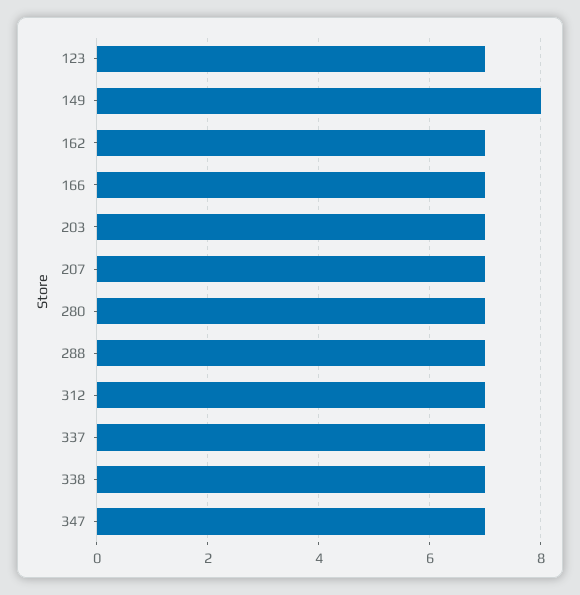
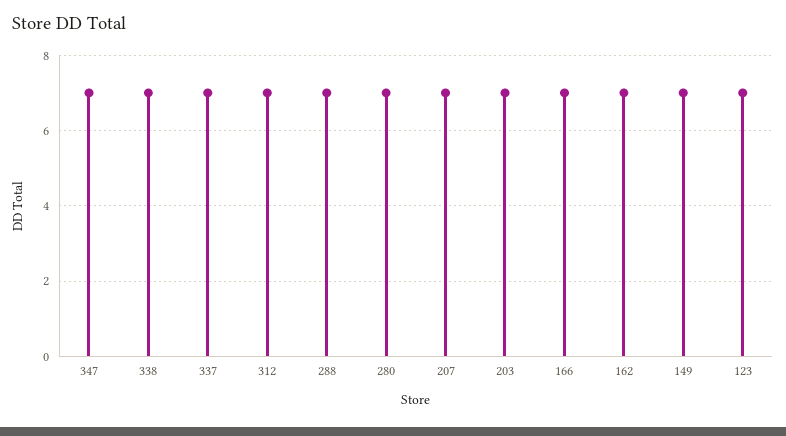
149: 8 -> 7

